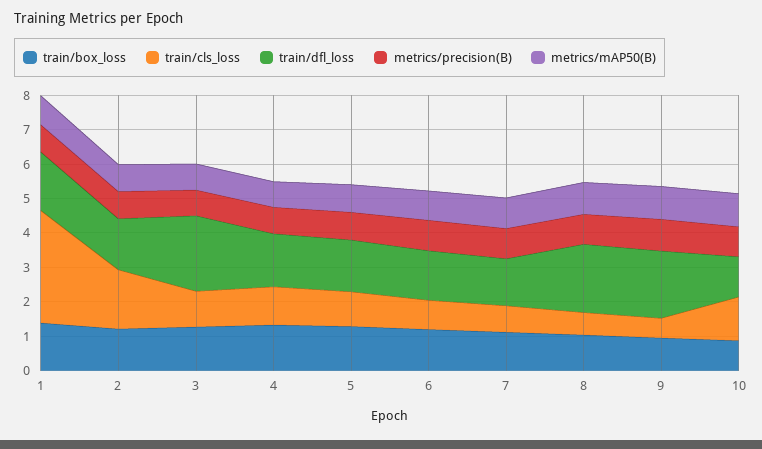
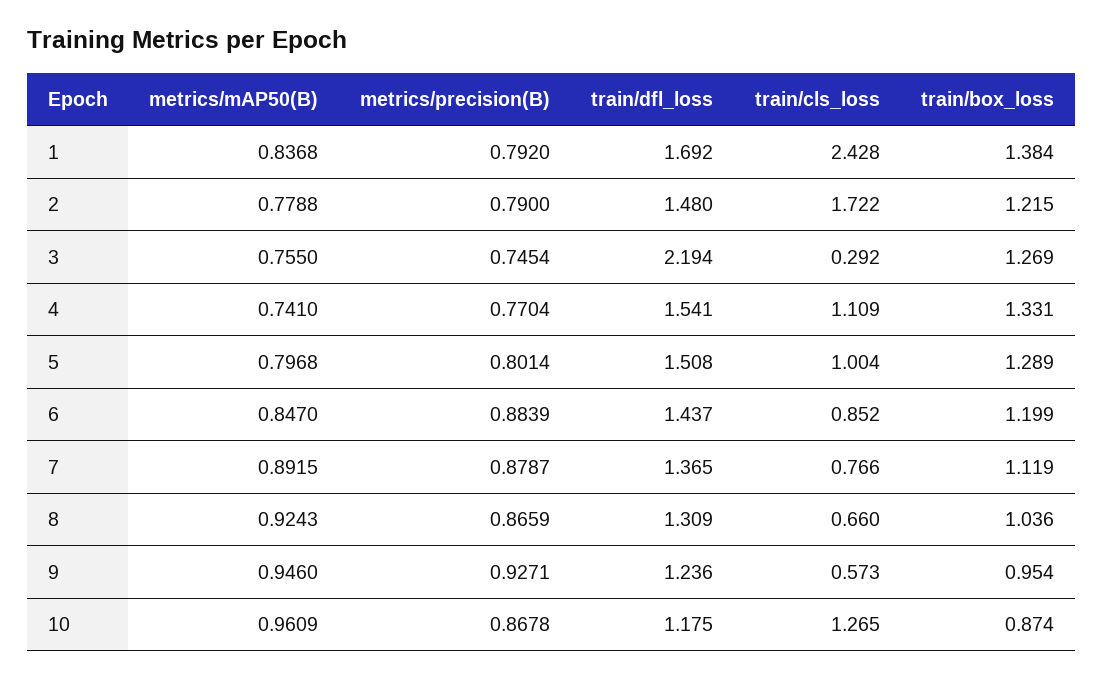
train/cls_loss, 1: 3.25 -> 2.428
train/cls_loss, 3: 1 -> 0.292
train/dfl_loss, 8: 2 -> 1.309
train/dfl_loss, 9: 2 -> 1.236

